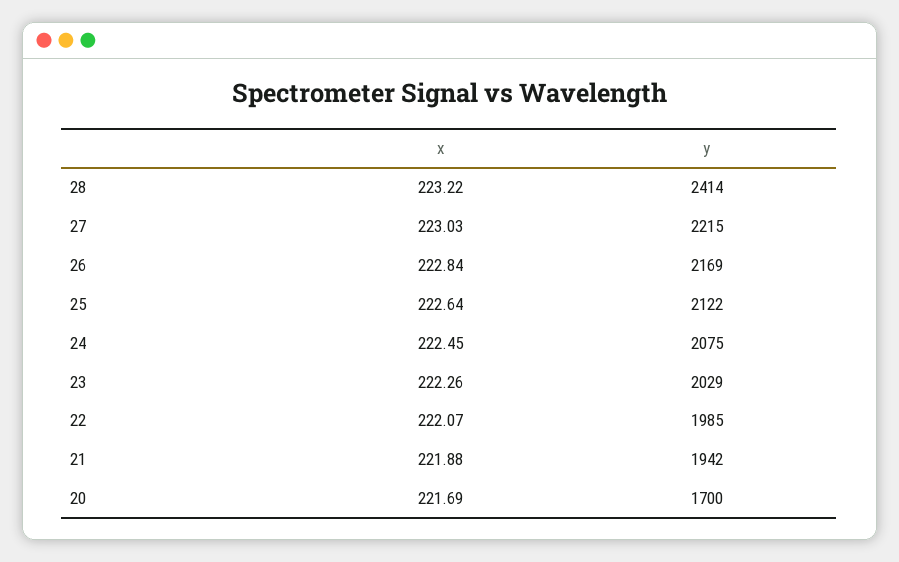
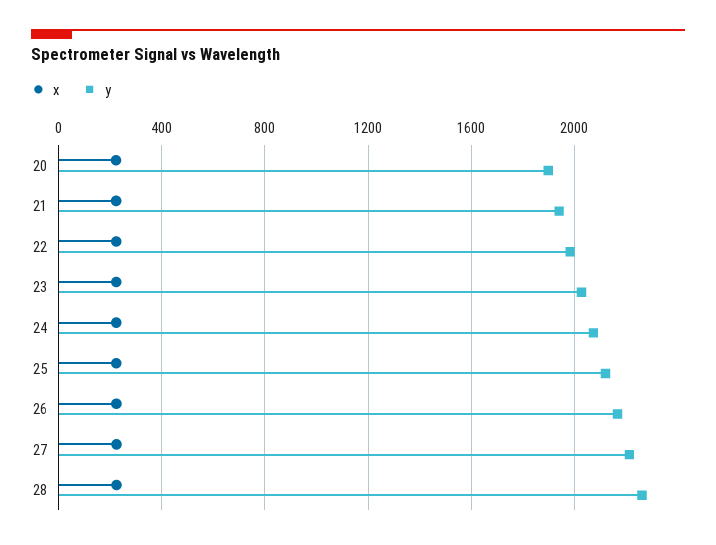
y, 28: 2414 -> 2250
y, 20: 1700 -> 1900

